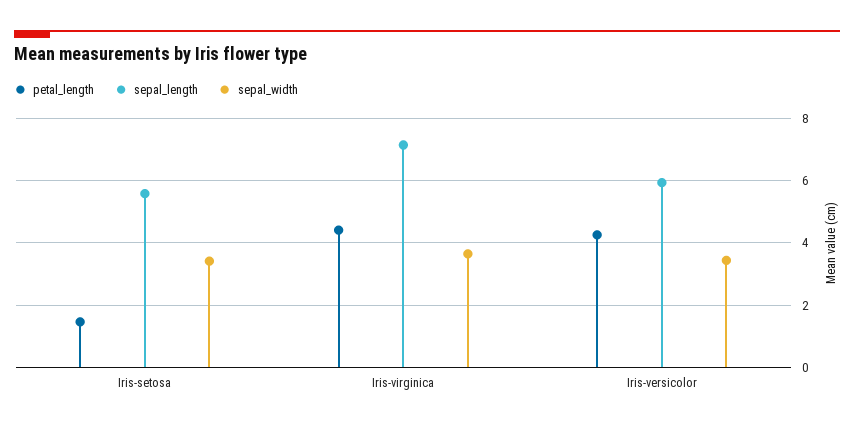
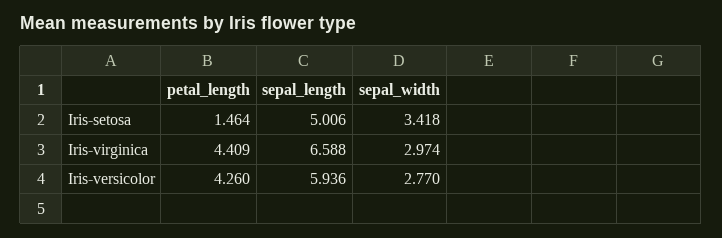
sepal_length, Iris-setosa: 5.6 -> 5.006
sepal_length, Iris-virginica: 7.2 -> 6.588
sepal_width, Iris-virginica: 3.6 -> 2.974
sepal_width, Iris-versicolor: 3.4 -> 2.77

